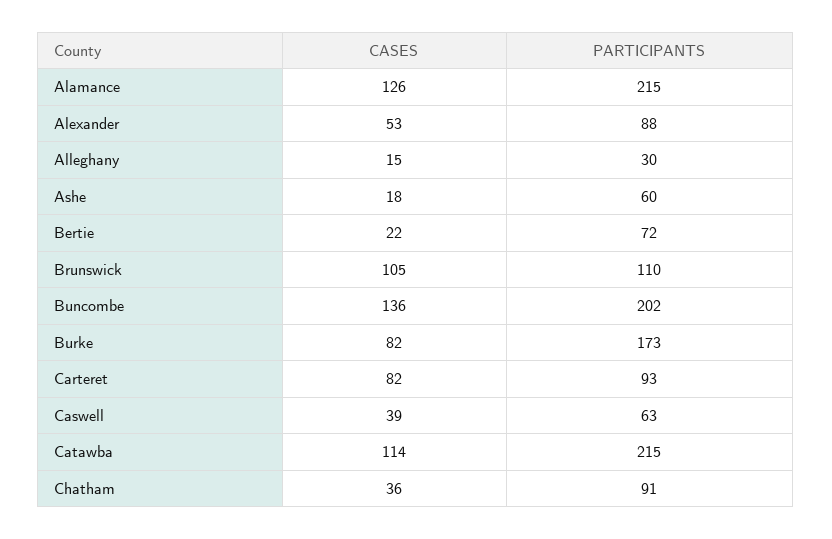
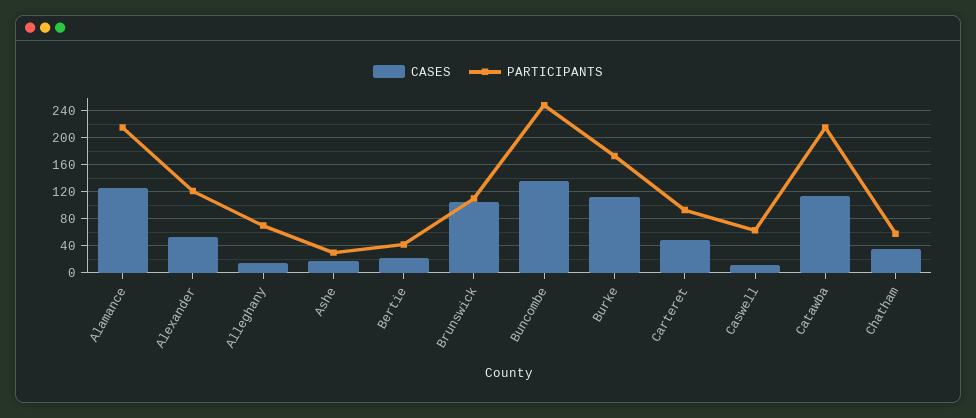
PARTICIPANTS, Alexander: 88 -> 120
PARTICIPANTS, Alleghany: 30 -> 70
PARTICIPANTS, Ashe: 60 -> 30
PARTICIPANTS, Bertie: 72 -> 40
PARTICIPANTS, Buncombe: 202 -> 250
CASES, Burke: 82 -> 110
CASES, Carteret: 82 -> 50
CASES, Caswell: 39 -> 10
PARTICIPANTS, Chatham: 91 -> 60

